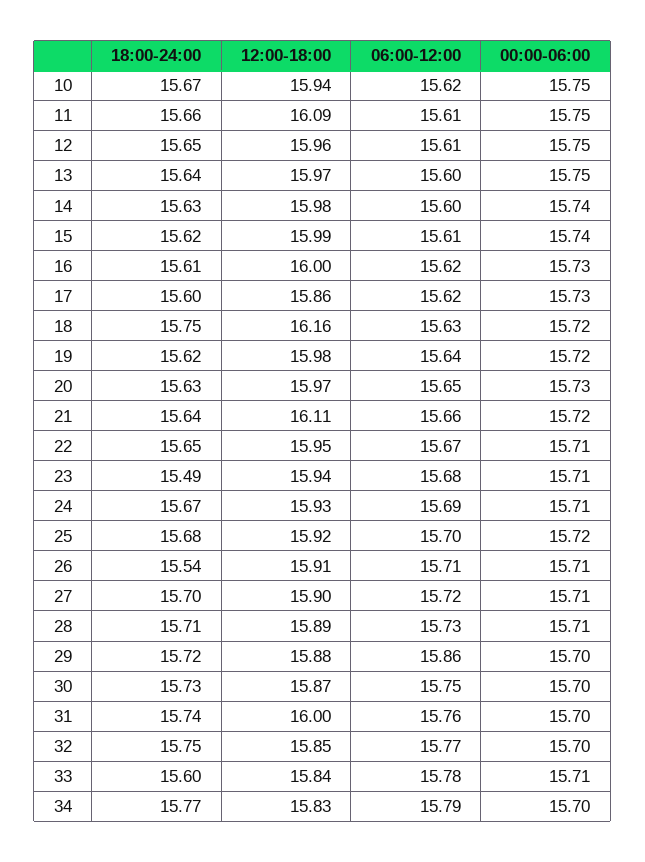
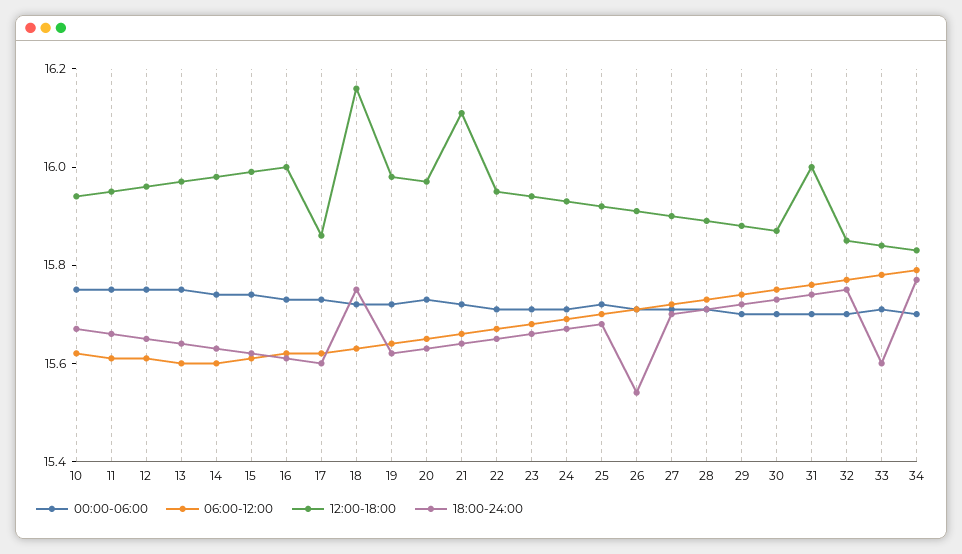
12:00-18:00, 11: 16.09 -> 15.95
18:00-24:00, 23: 15.49 -> 15.65
06:00-12:00, 29: 15.86 -> 15.75

